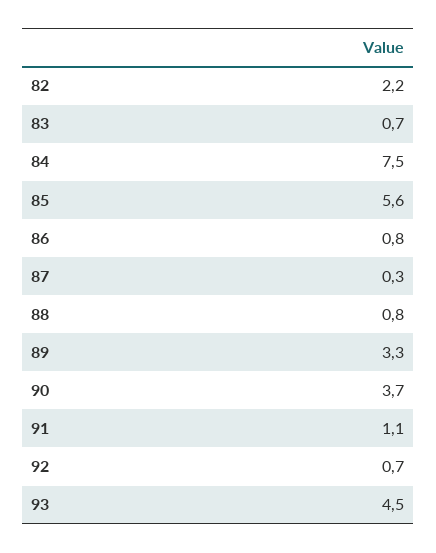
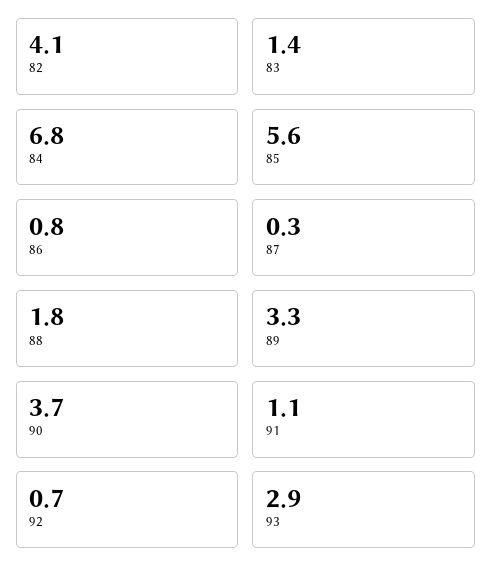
82: 2.2 -> 4.1
83: 0.7 -> 1.4
84: 7.5 -> 6.8
88: 0.8 -> 1.8
93: 4.5 -> 2.9

